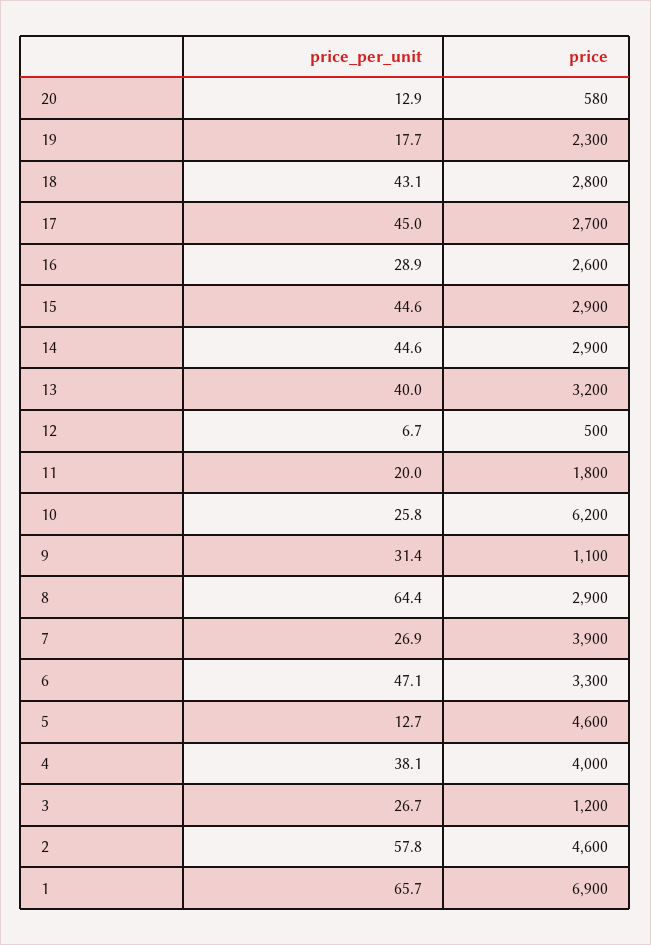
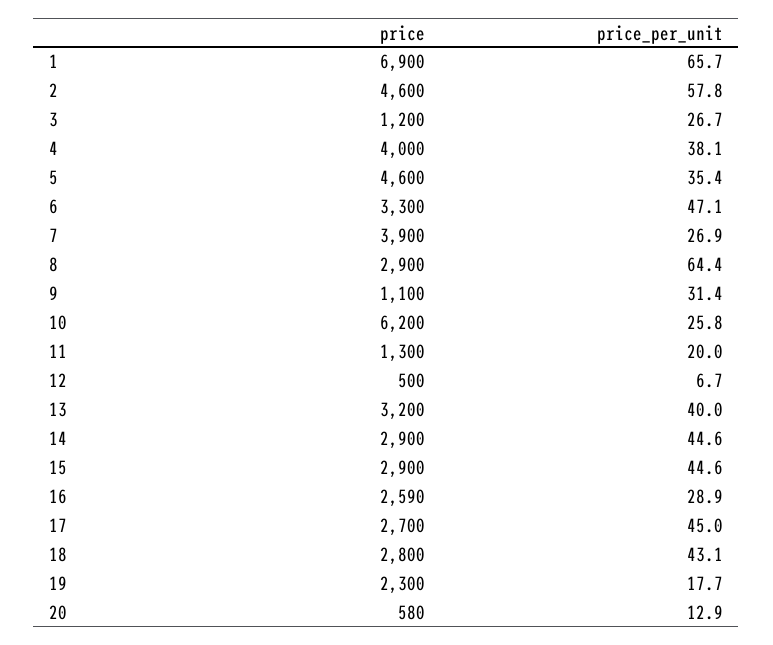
price, 16: 2600 -> 2590
price, 11: 1800 -> 1300
price_per_unit, 5: 12.7 -> 35.4

